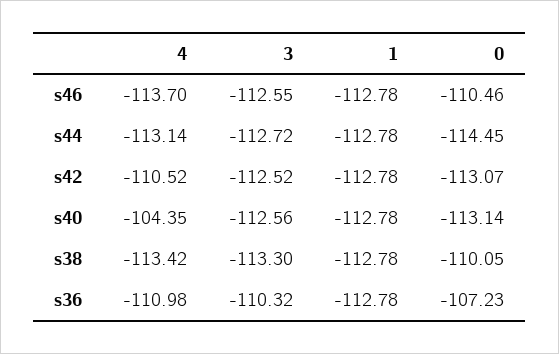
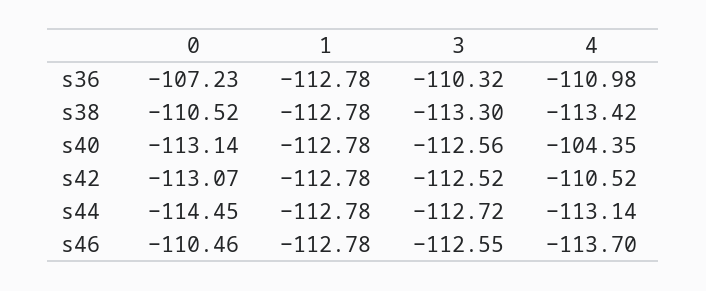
0, s38: -110.05 -> -110.52

